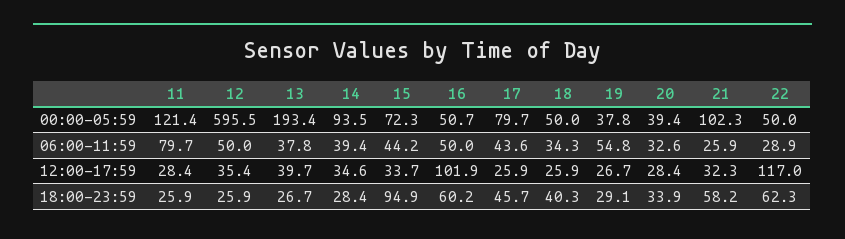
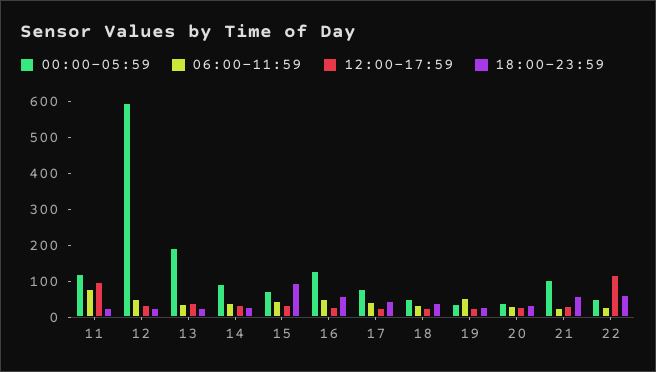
00:00-05:59, 16: 50.7 -> 125
12:00-17:59, 11: 28.4 -> 100
12:00-17:59, 16: 101.9 -> 25

